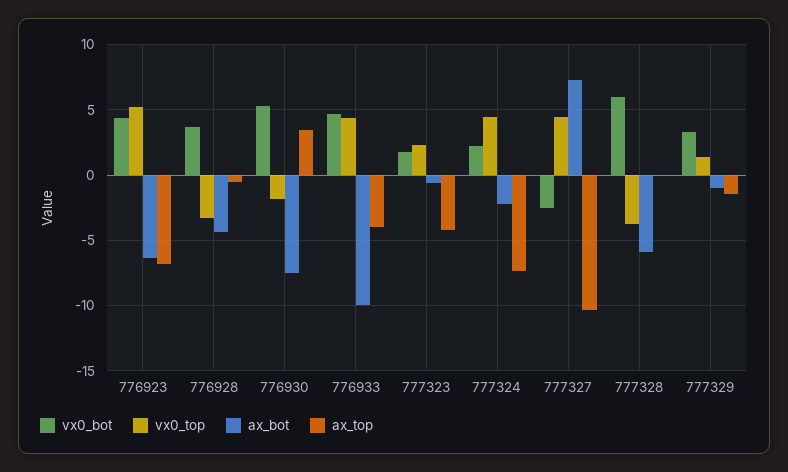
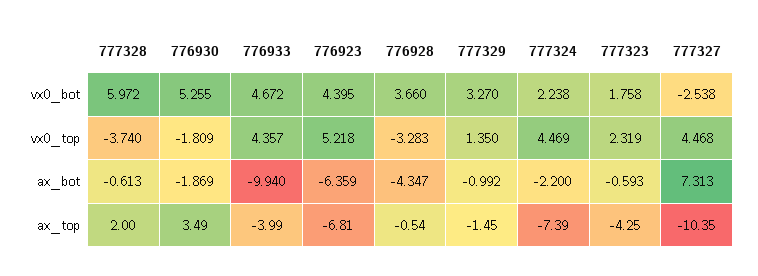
ax_bot, 776930: -7.5 -> -1.869
ax_bot, 777328: -6 -> -0.613
ax_top, 777328: 0 -> 2

